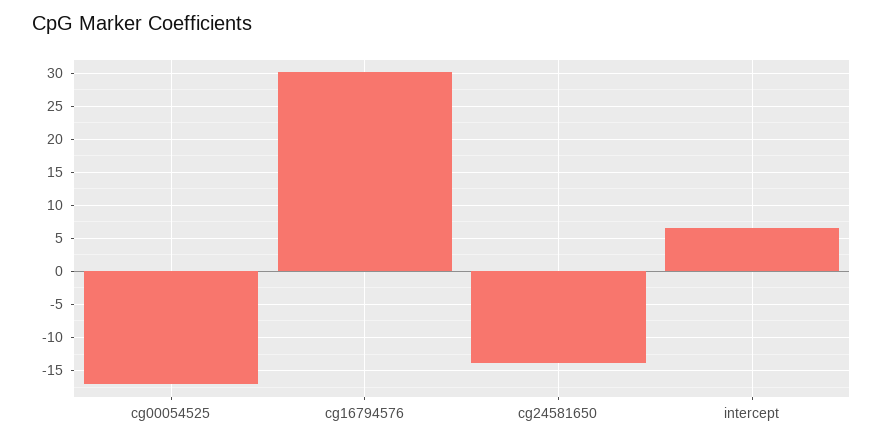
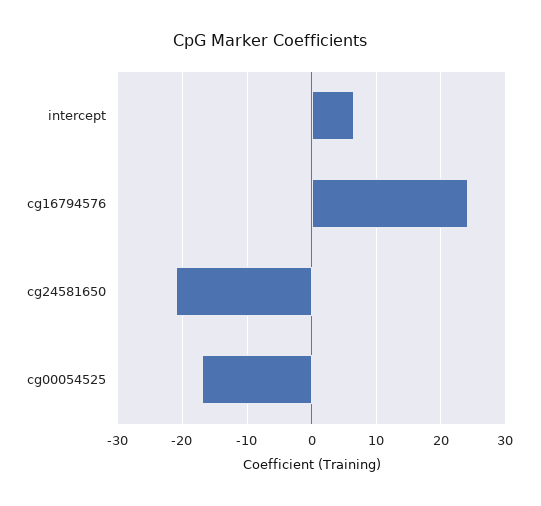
cg16794576: 30 -> 24
cg24581650: -14 -> -21

